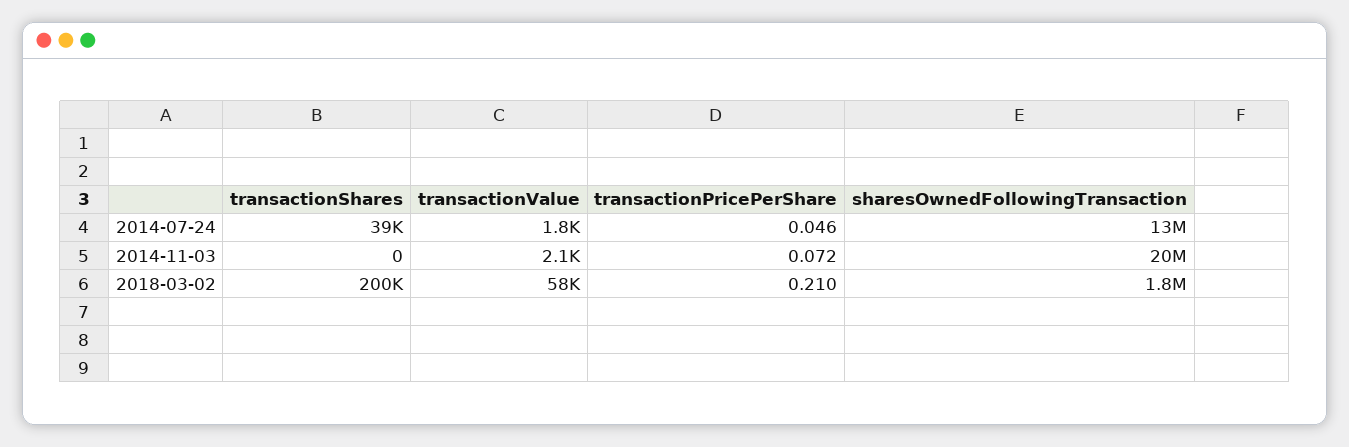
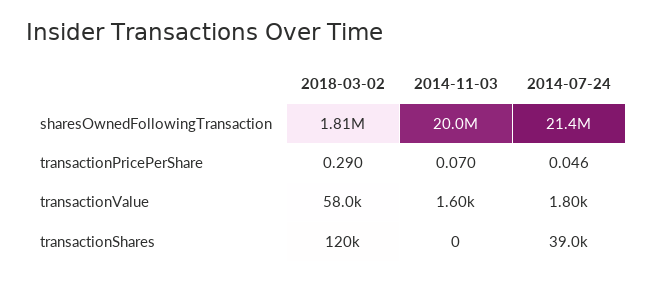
sharesOwnedFollowingTransaction, 2014-07-24: 13000000 -> 21400000
transactionValue, 2014-11-03: 2100 -> 1600
transactionPricePerShare, 2014-11-03: 0.072 -> 0.07
transactionShares, 2018-03-02: 200000 -> 120000
transactionPricePerShare, 2018-03-02: 0.21 -> 0.29

